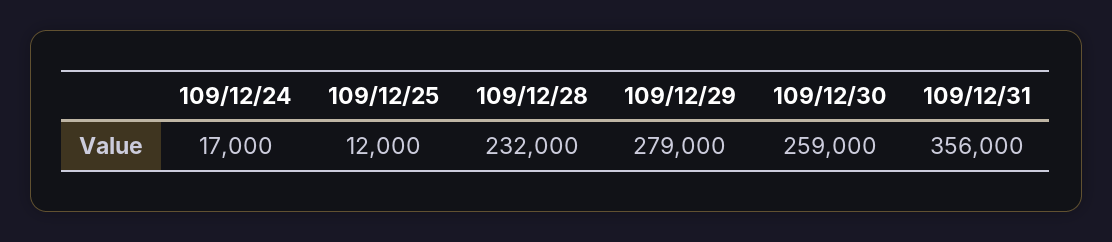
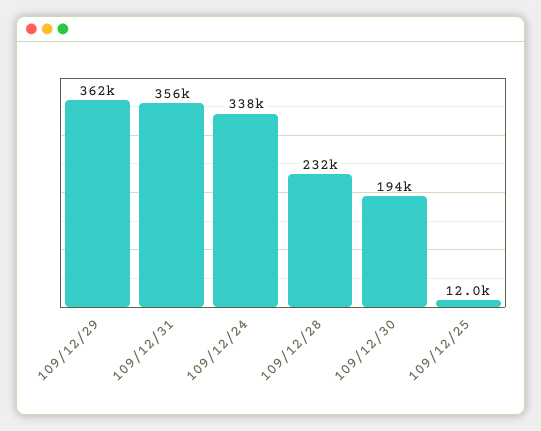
109/12/24: 17000 -> 338000
109/12/29: 279000 -> 362000
109/12/30: 259000 -> 194000

